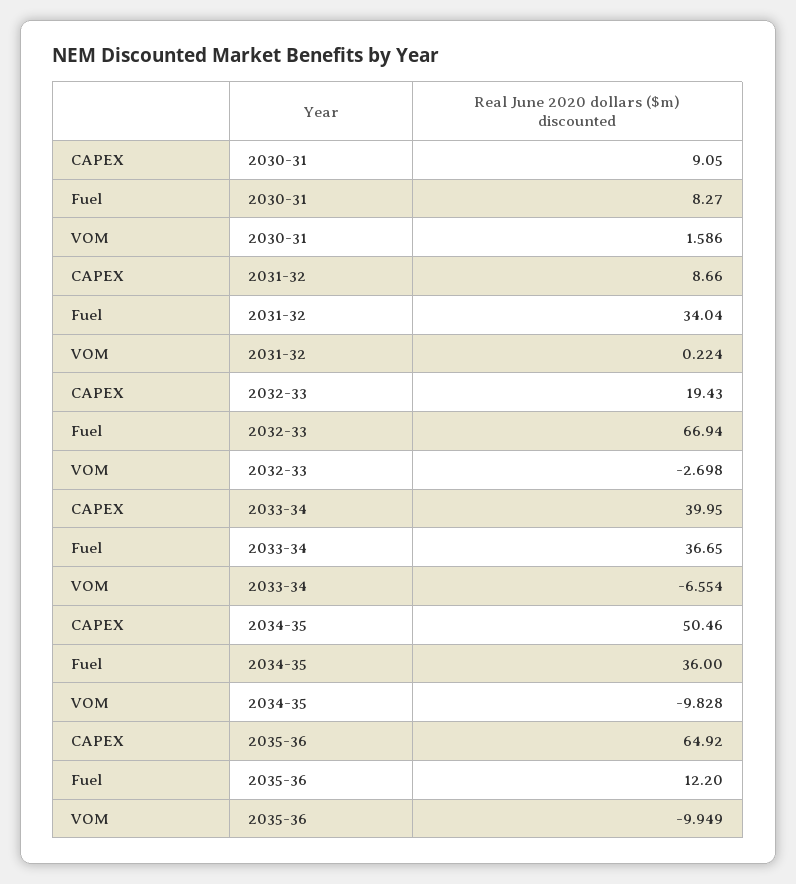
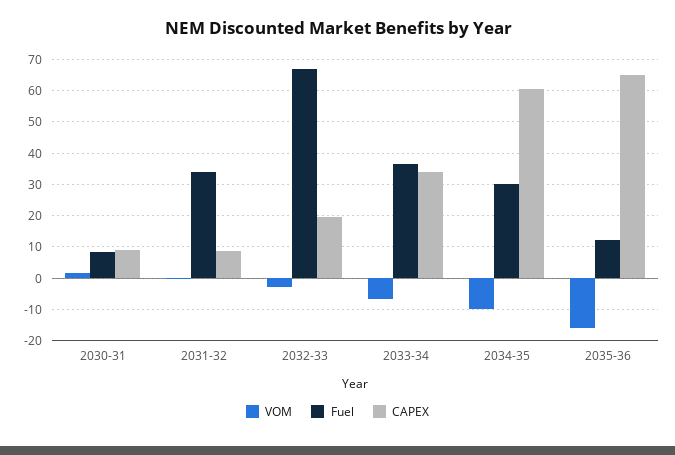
CAPEX, 2033-34: 39.95 -> 34
CAPEX, 2034-35: 50.46 -> 60
Fuel, 2034-35: 36 -> 30
VOM, 2035-36: -9.949 -> -16

